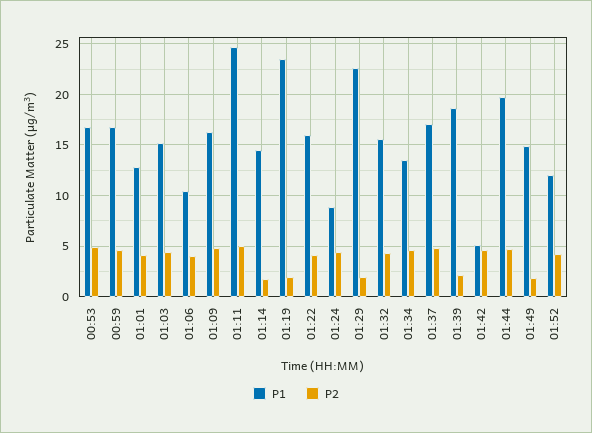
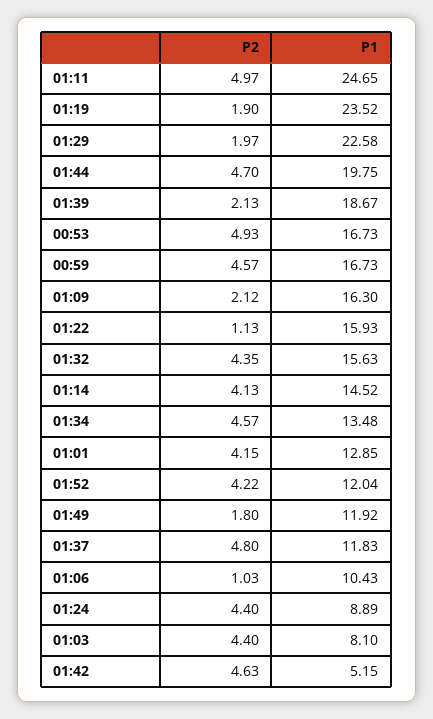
P1, 01:03: 15 -> 8.1
P2, 01:06: 4 -> 1.03
P2, 01:09: 5 -> 2.12
P2, 01:14: 2 -> 4.13
P2, 01:22: 4 -> 1.13
P1, 01:37: 17 -> 11.83
P1, 01:49: 15 -> 11.92

